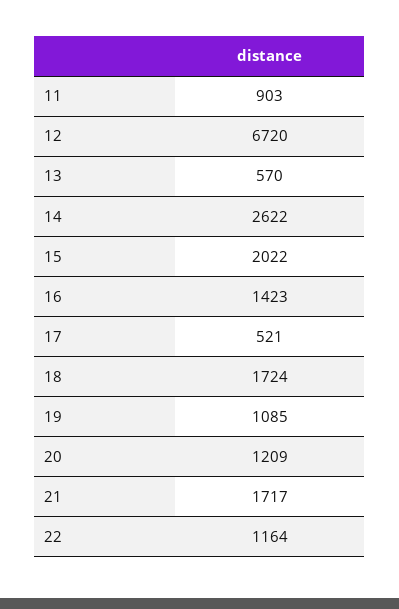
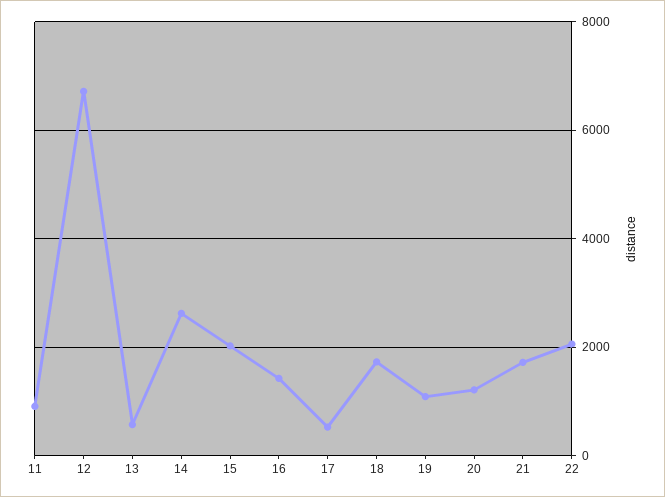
22: 1164 -> 2000

